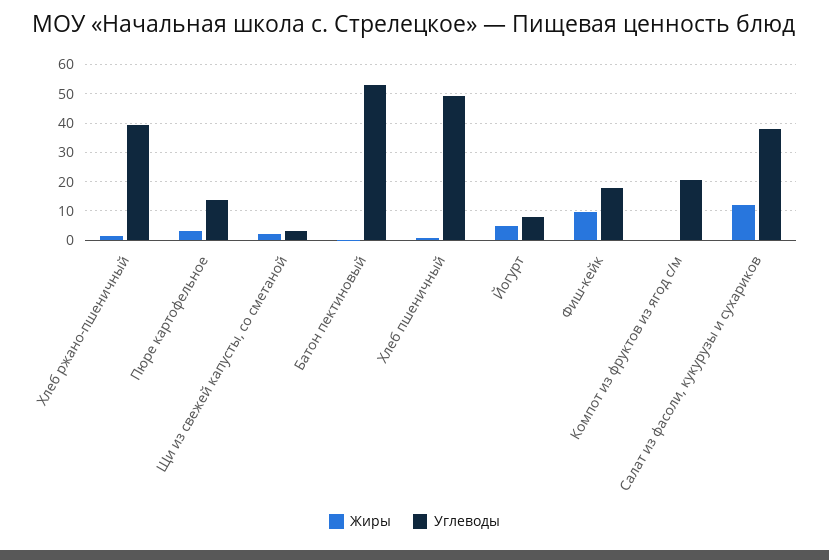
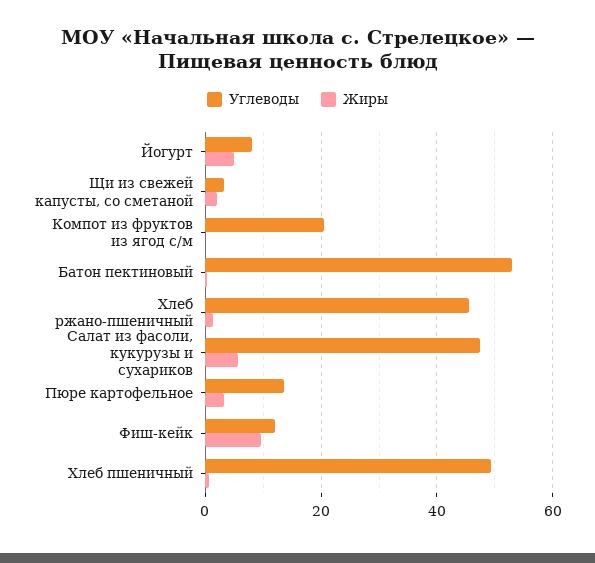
Углеводы, Хлеб ржано-пшеничный: 40 -> 46
Углеводы, Фиш-кейк: 17.5 -> 12
Жиры, Салат из фасоли, кукурузы и сухариков: 12.5 -> 6
Углеводы, Салат из фасоли, кукурузы и сухариков: 37.5 -> 48

